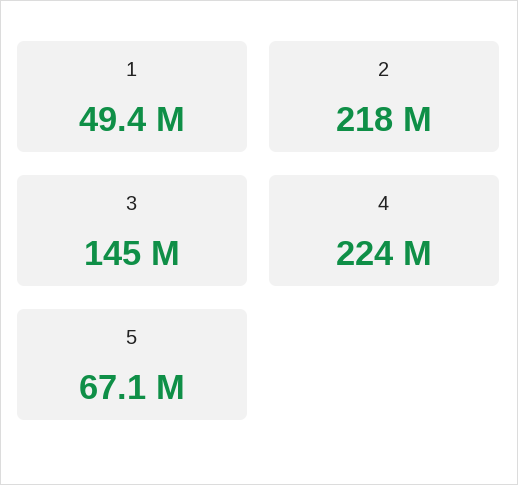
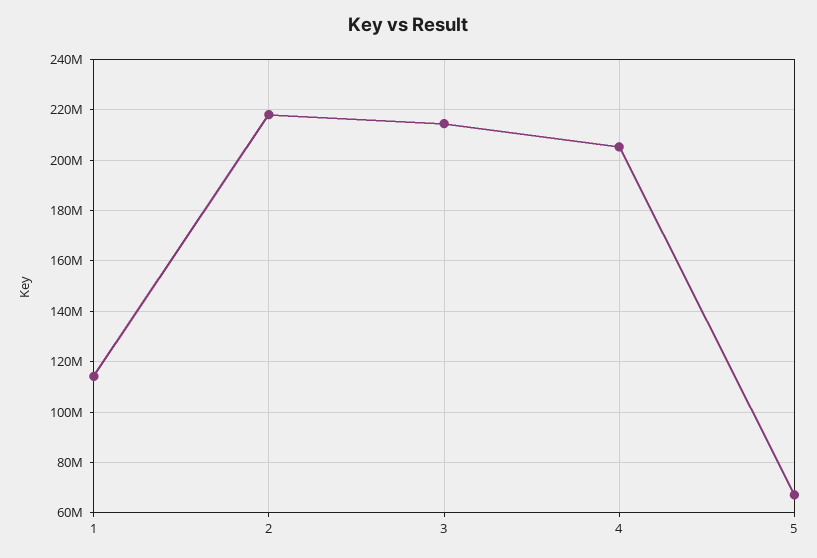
1: 49400000 -> 115000000
3: 145000000 -> 215000000
4: 224000000 -> 205000000

